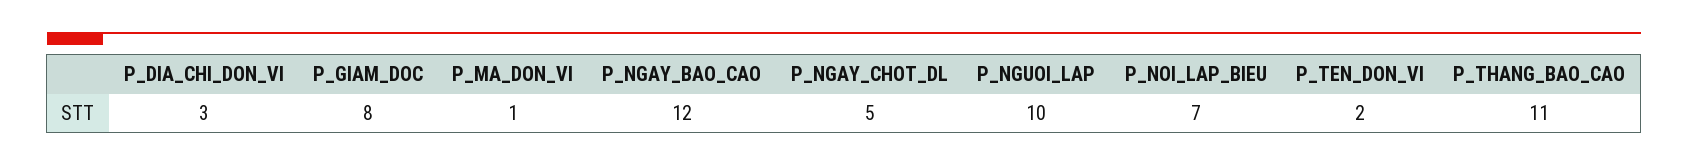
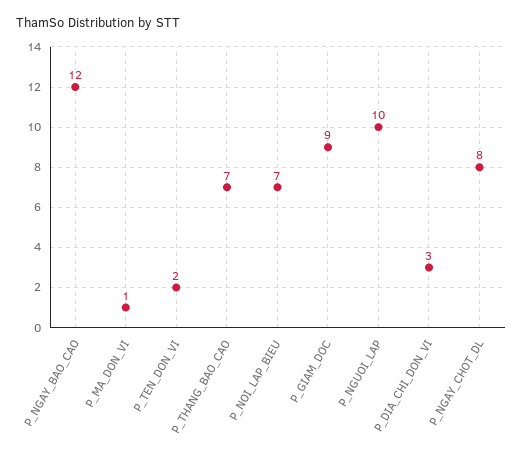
P_GIAM_DOC: 8 -> 9
P_NGAY_CHOT_DL: 5 -> 8
P_THANG_BAO_CAO: 11 -> 7

